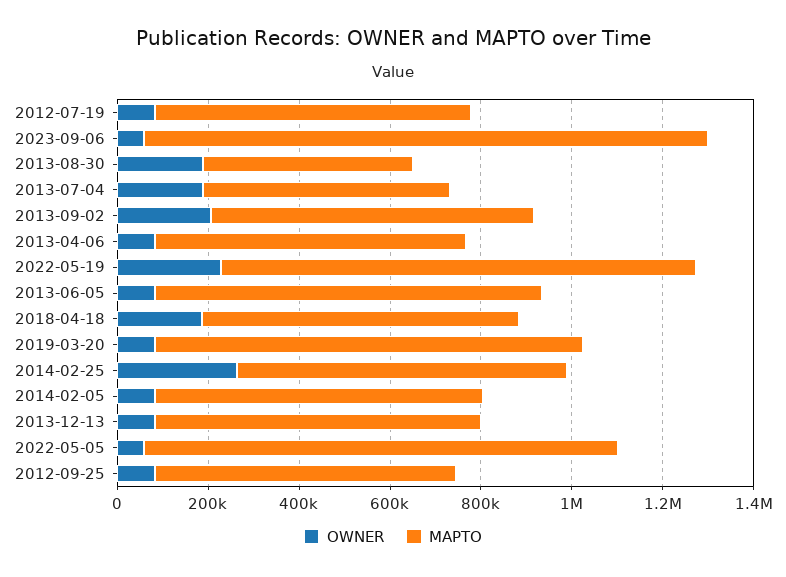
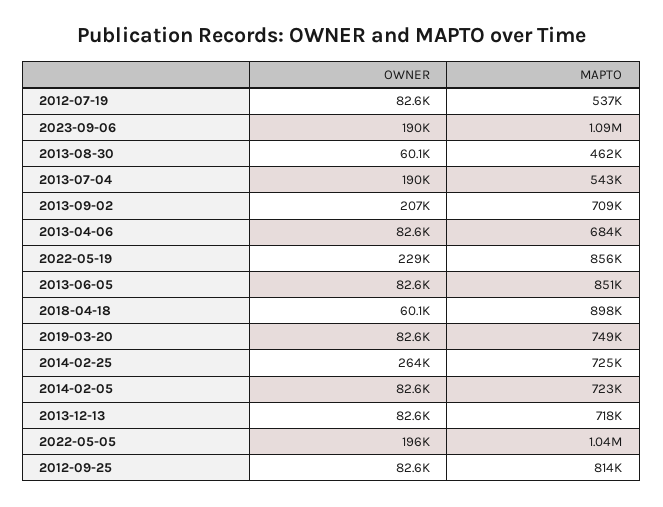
MAPTO, 2012-07-19: 700000 -> 537000
OWNER, 2023-09-06: 50000 -> 190000
MAPTO, 2023-09-06: 1250000 -> 1090000
OWNER, 2013-08-30: 200000 -> 60100
MAPTO, 2022-05-19: 1050000 -> 856000
OWNER, 2018-04-18: 200000 -> 60100
MAPTO, 2018-04-18: 700000 -> 898000
MAPTO, 2019-03-20: 950000 -> 749000
OWNER, 2022-05-05: 50000 -> 196000
MAPTO, 2012-09-25: 650000 -> 814000

